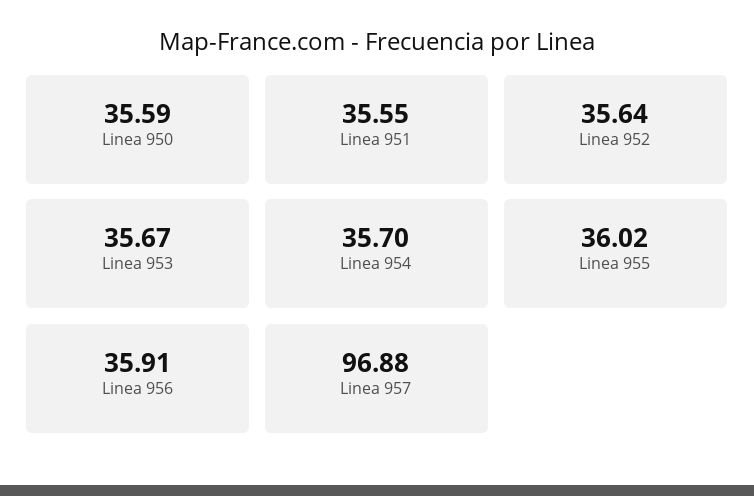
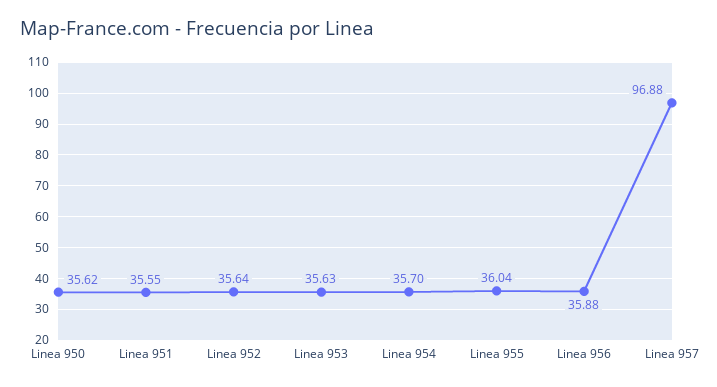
Linea 950: 35.59 -> 35.62
Linea 953: 35.67 -> 35.63
Linea 955: 36.02 -> 36.04
Linea 956: 35.91 -> 35.88

